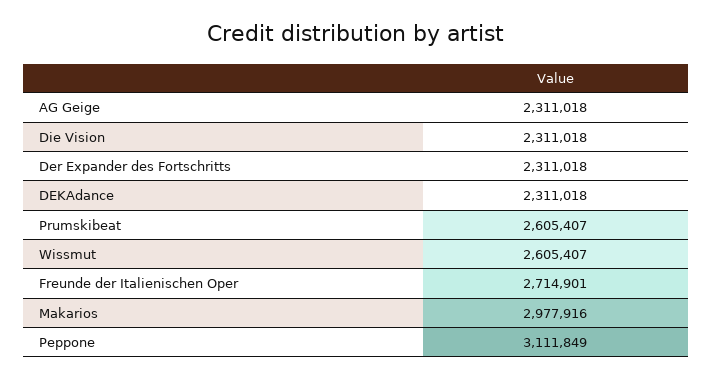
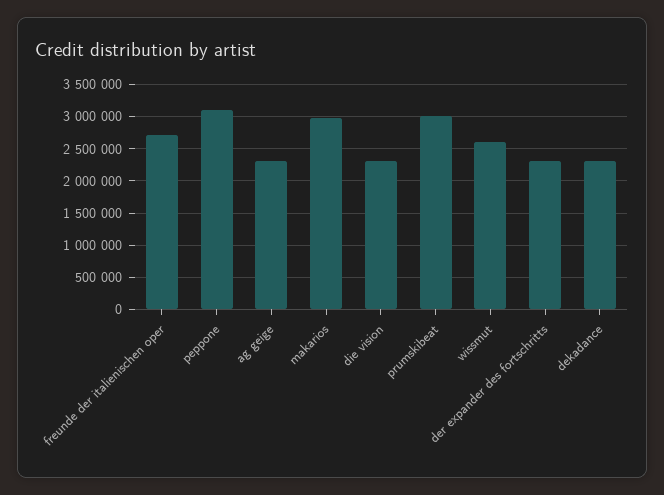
Prumskibeat: 2605407 -> 3000000

